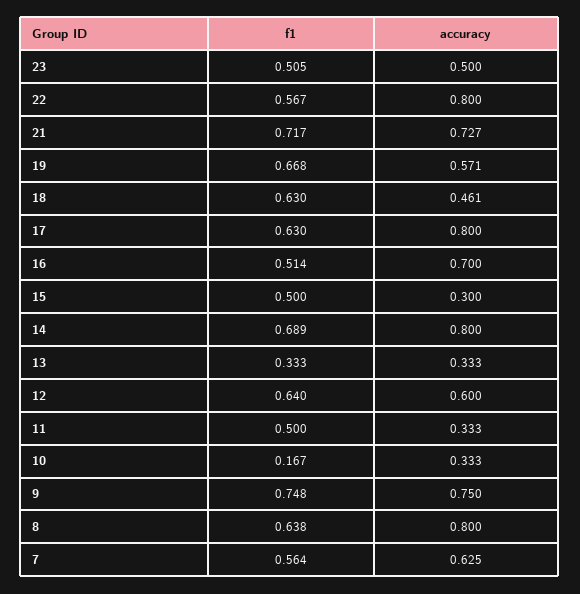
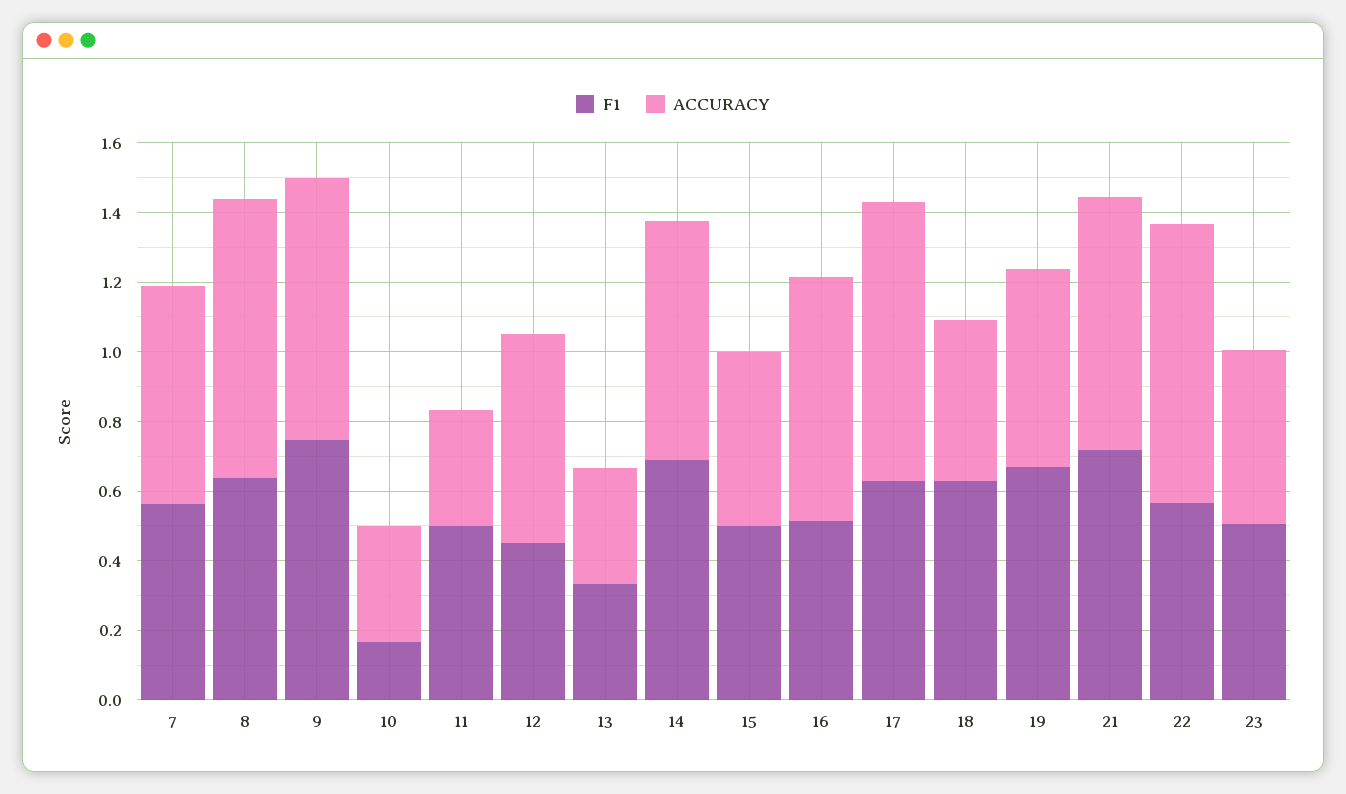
accuracy, 15: 0.3 -> 0.5
accuracy, 14: 0.8 -> 0.7
f1, 12: 0.64 -> 0.45

